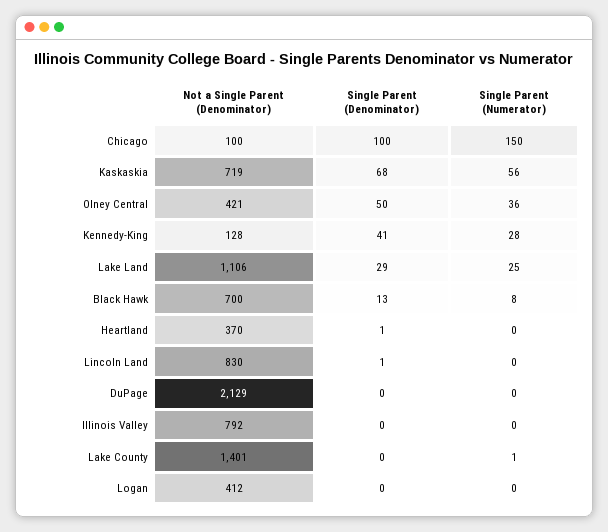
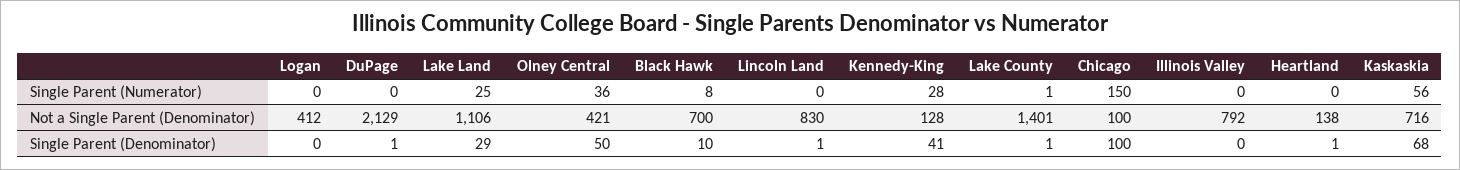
Not a Single Parent (Denominator), Kaskaskia: 719 -> 716
Single Parent (Denominator), Black Hawk: 13 -> 10
Not a Single Parent (Denominator), Heartland: 370 -> 138
Single Parent (Denominator), DuPage: 0 -> 1
Single Parent (Denominator), Lake County: 0 -> 1

